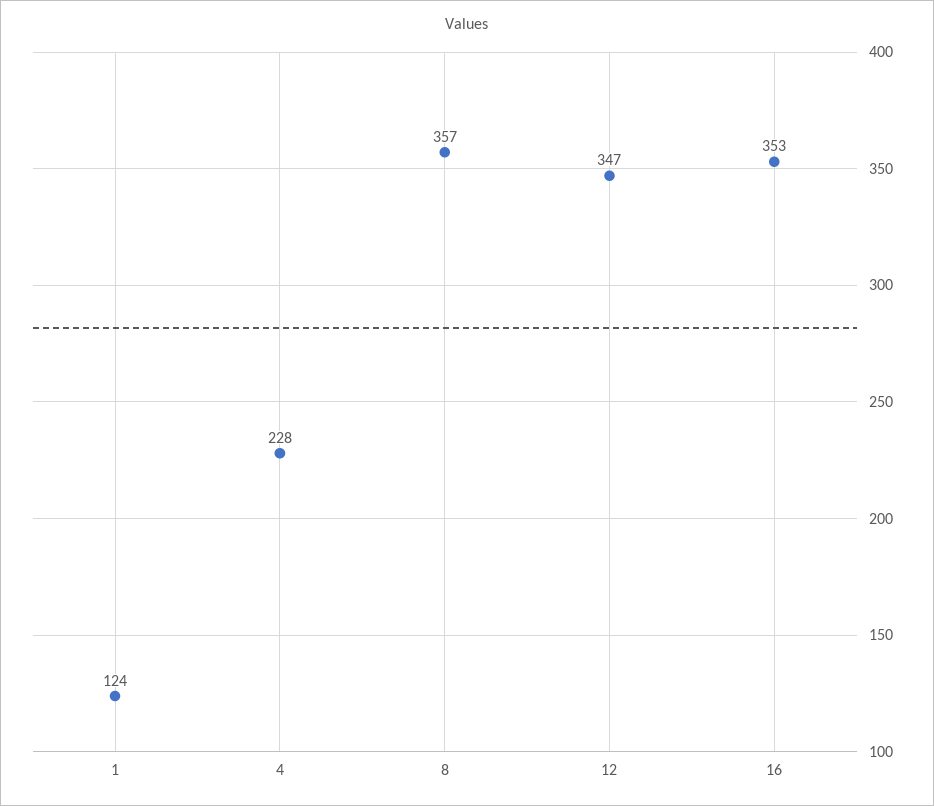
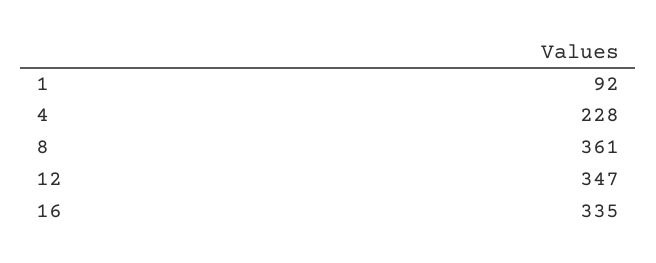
1: 124 -> 92
8: 357 -> 361
16: 353 -> 335

